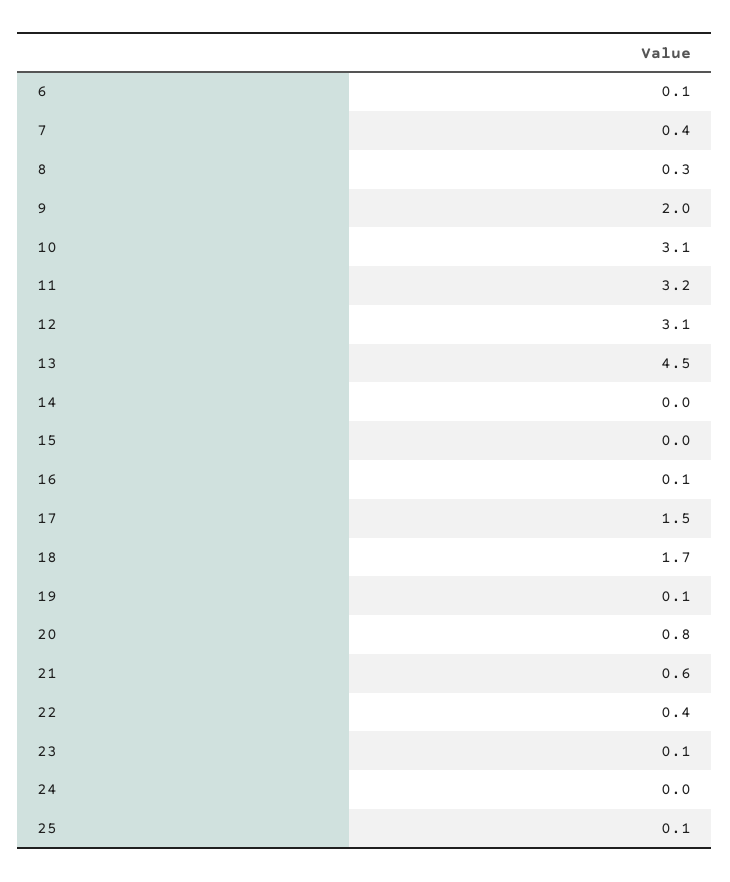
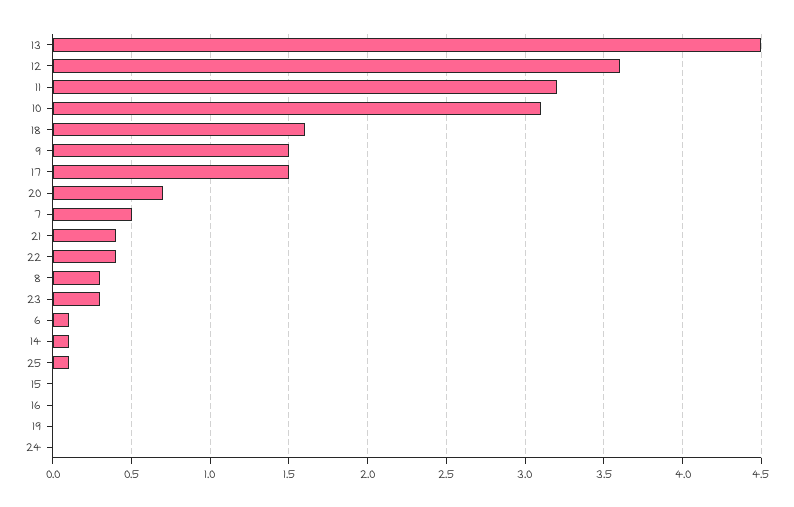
7: 0.4 -> 0.5
9: 2 -> 1.5
12: 3.1 -> 3.6
14: 0 -> 0.1
16: 0.1 -> 0
18: 1.7 -> 1.6
19: 0.1 -> 0
20: 0.8 -> 0.7
21: 0.6 -> 0.4
23: 0.1 -> 0.3

